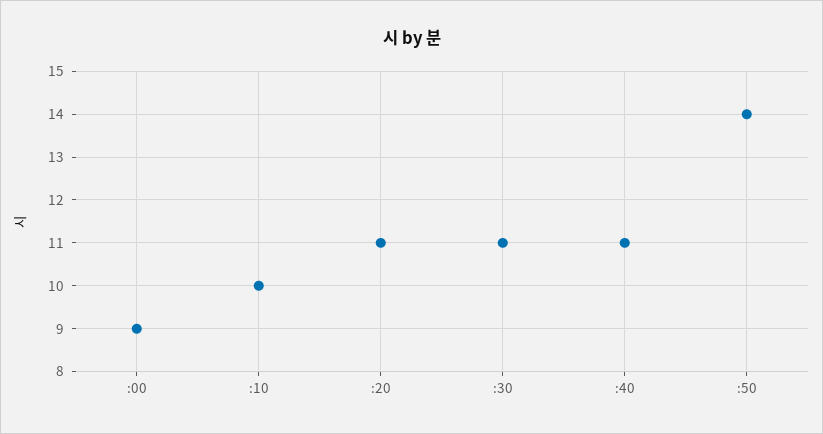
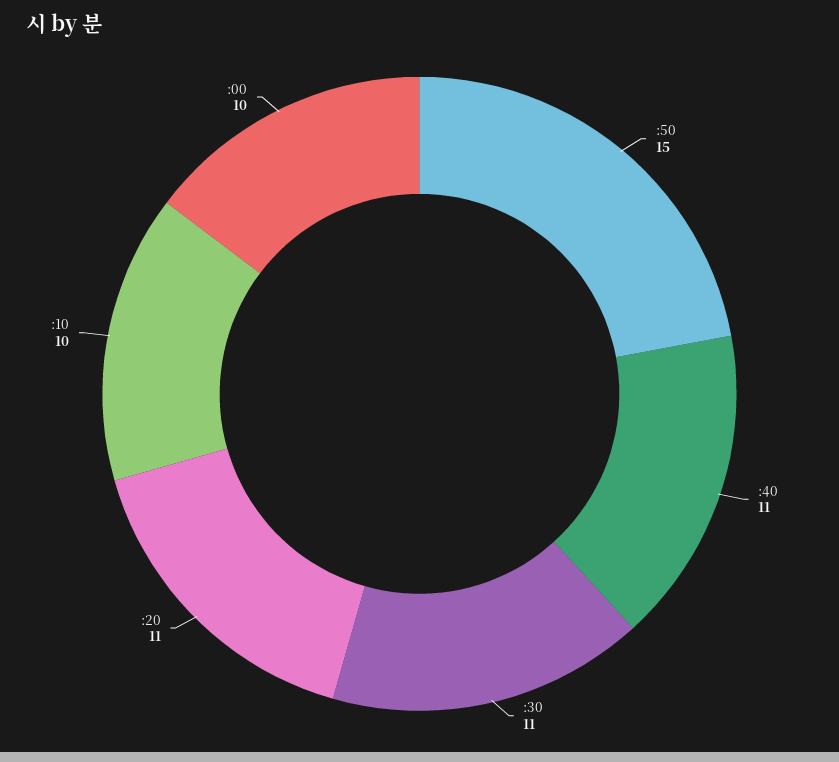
:00: 9 -> 10
:50: 14 -> 15

